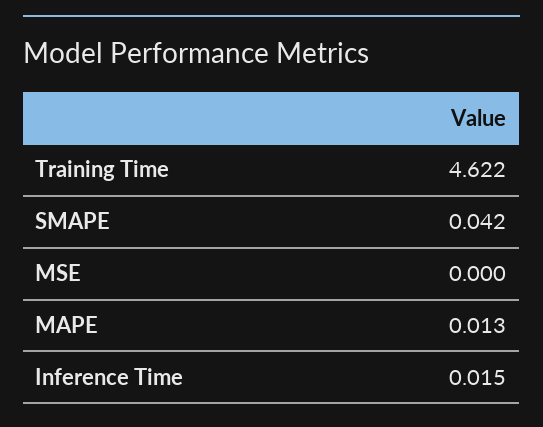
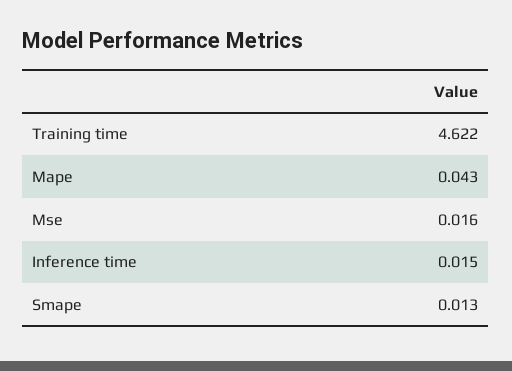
SMAPE: 0.042 -> 0.013
MSE: 0 -> 0.016
MAPE: 0.013 -> 0.043

